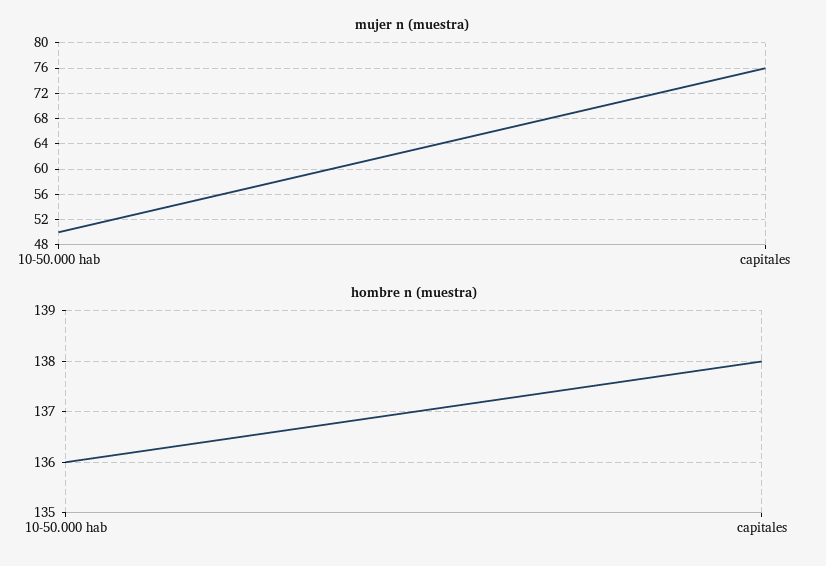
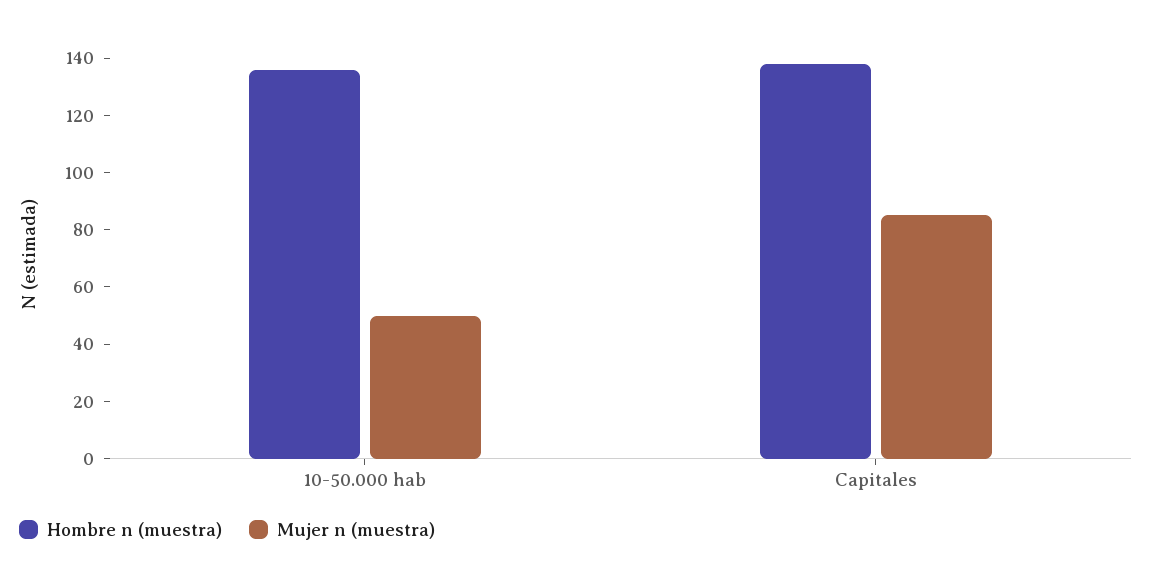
mujer n (muestra), capitales: 76 -> 85

